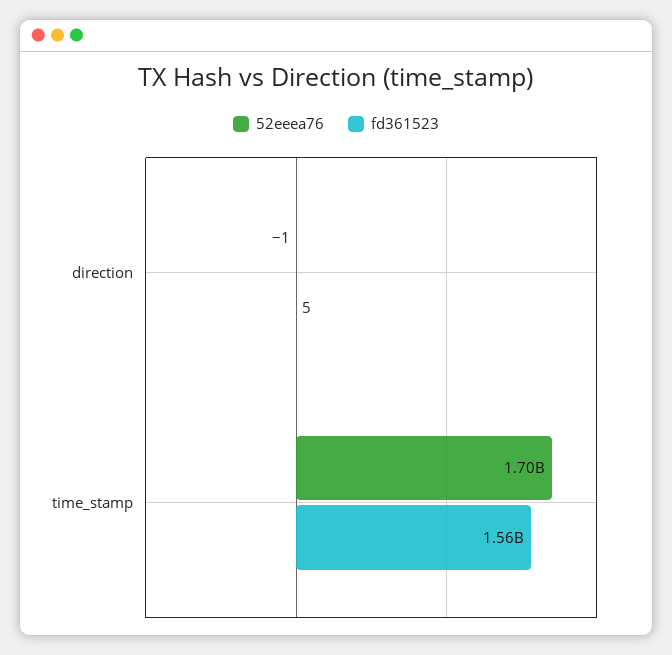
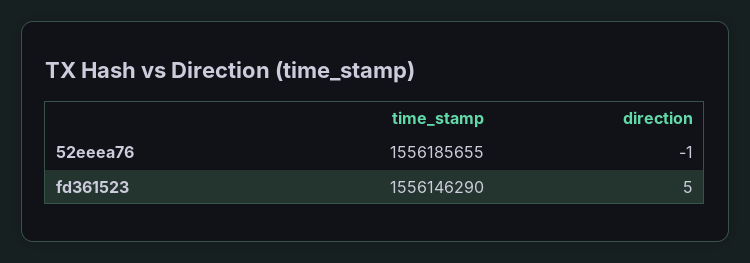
52eeea76, time_stamp: 1700000000 -> 1556185655

